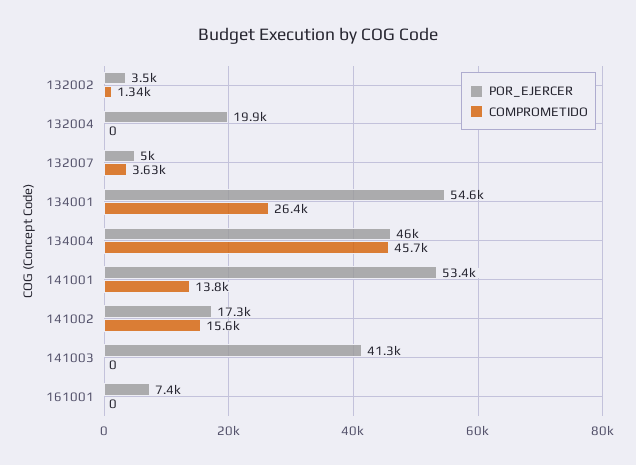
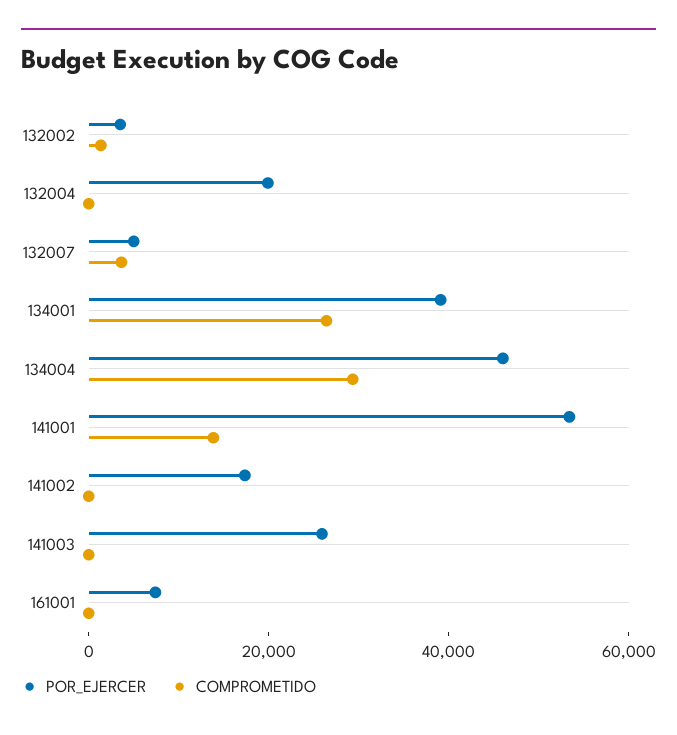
POR_EJERCER, 134001: 54600 -> 40000
COMPROMETIDO, 134004: 45700 -> 30000
COMPROMETIDO, 141002: 15600 -> 0
POR_EJERCER, 141003: 41300 -> 25000

